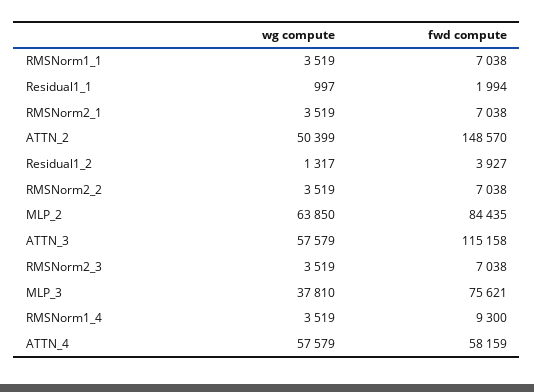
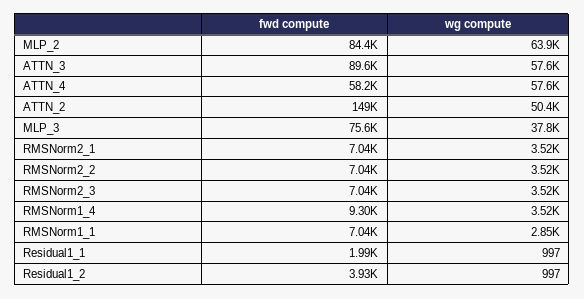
wg compute, RMSNorm1_1: 3519 -> 2850
wg compute, Residual1_2: 1317 -> 997
fwd compute, ATTN_3: 115158 -> 89600

